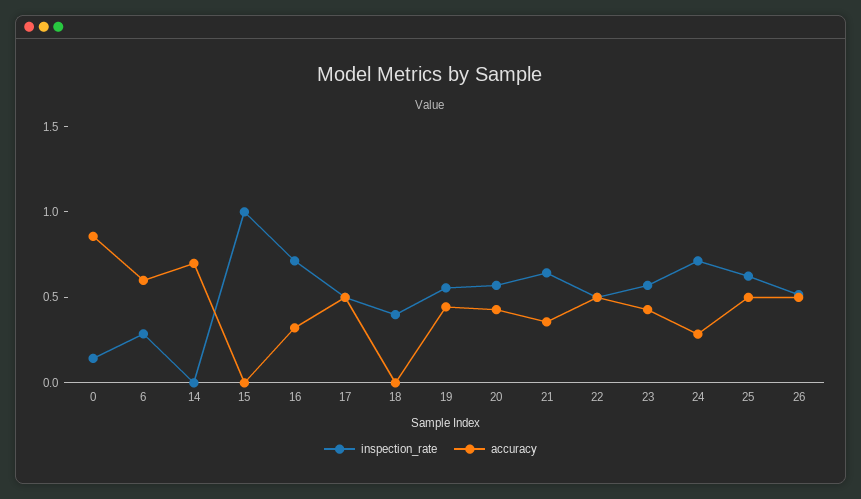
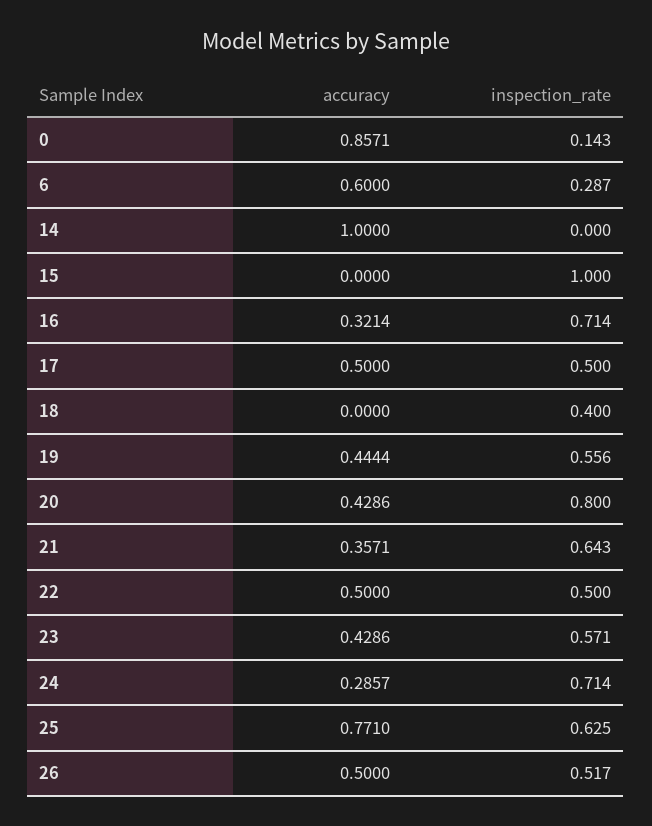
accuracy, 14: 0.7 -> 1
inspection_rate, 20: 0.6 -> 0.8
accuracy, 25: 0.5 -> 0.771

